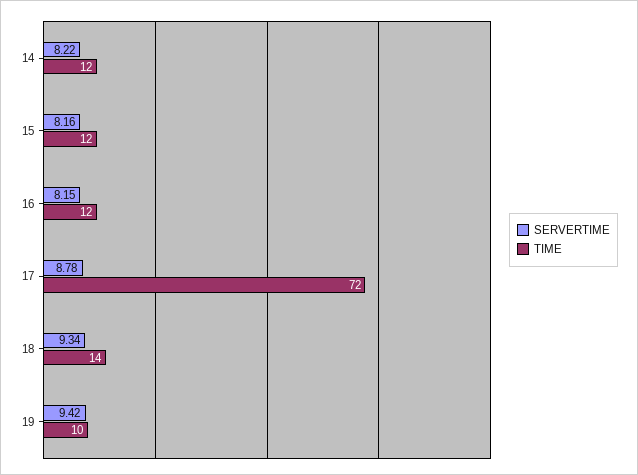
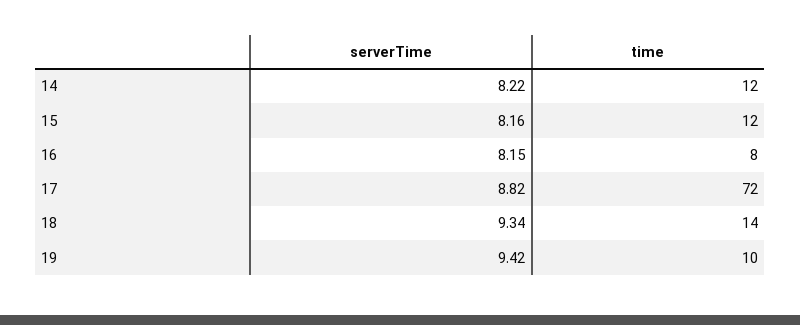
TIME, 16: 12 -> 8
SERVERTIME, 17: 8.78 -> 8.82

